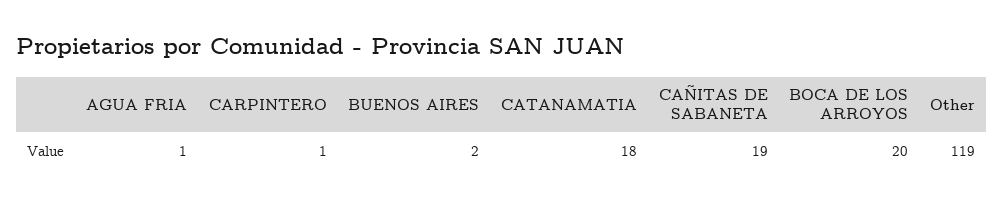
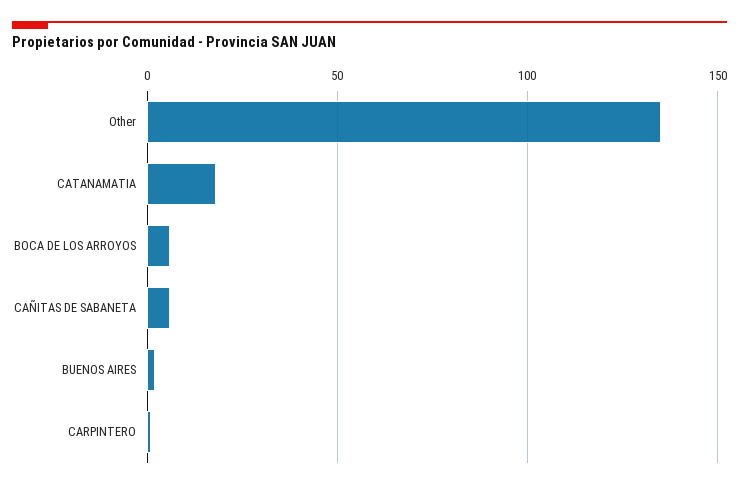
AGUA FRIA: 1 -> none
CAÑITAS DE SABANETA: 19 -> 5
BOCA DE LOS ARROYOS: 20 -> 5
Other: 119 -> 135

